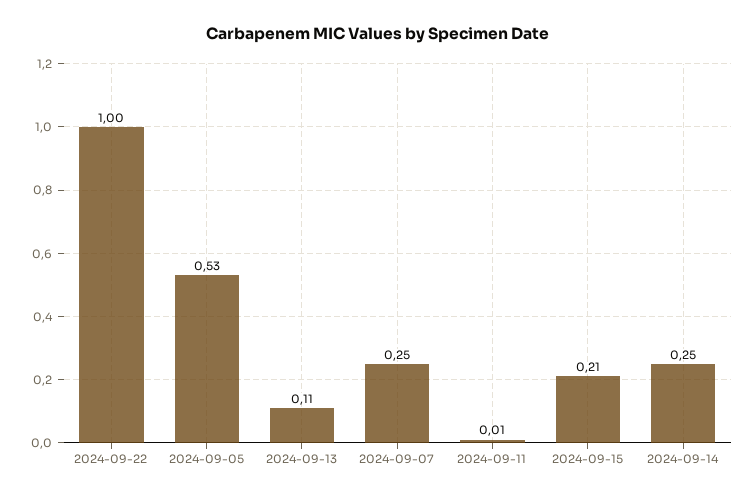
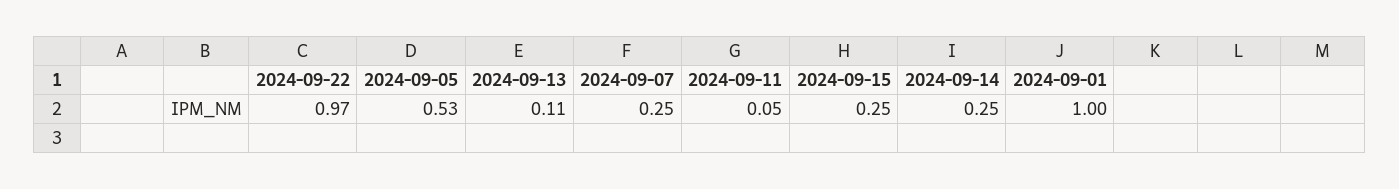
2024-09-22: 1 -> 0.97
2024-09-11: 0.01 -> 0.05
2024-09-15: 0.21 -> 0.25
2024-09-01: none -> 1

